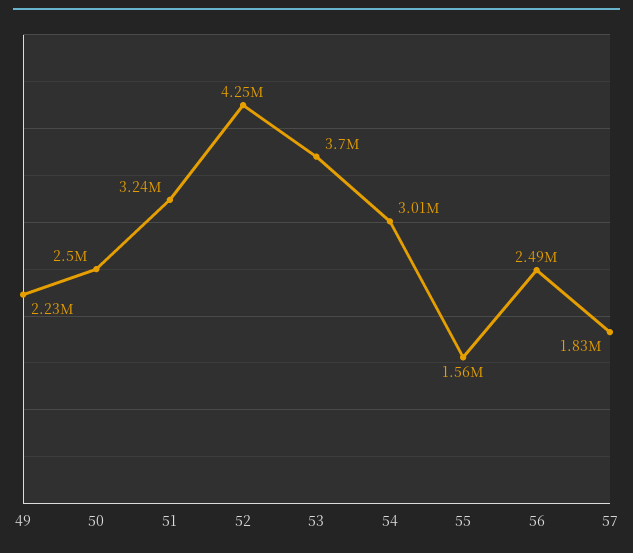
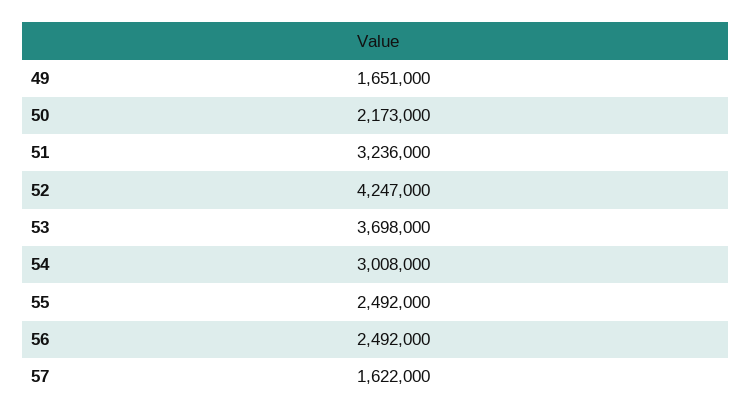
49: 2230000 -> 1651000
50: 2500000 -> 2173000
55: 1560000 -> 2492000
57: 1830000 -> 1622000

